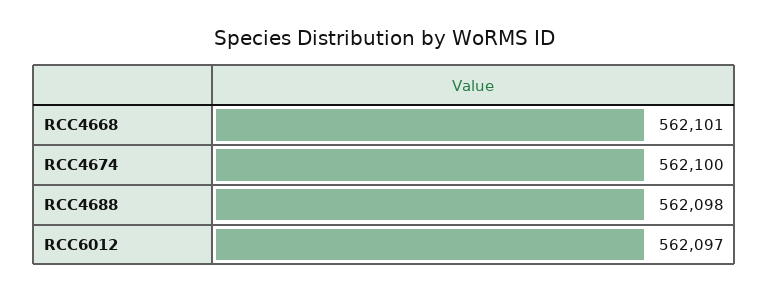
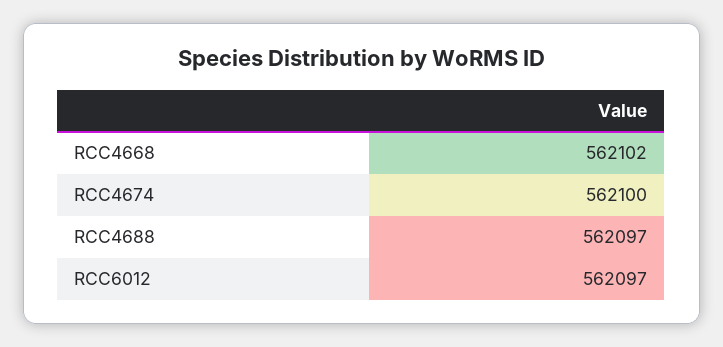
RCC4668: 562101 -> 562102
RCC4688: 562098 -> 562097

